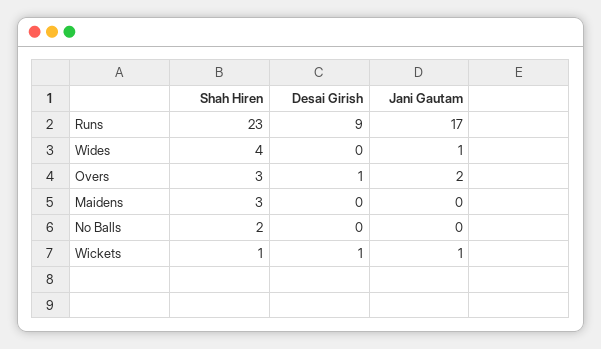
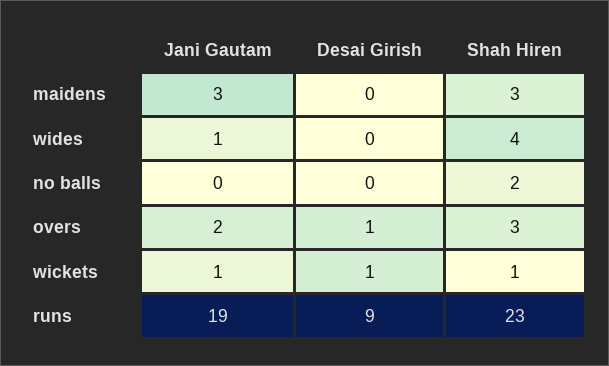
Jani Gautam, Runs: 17 -> 19
Jani Gautam, Maidens: 0 -> 3

